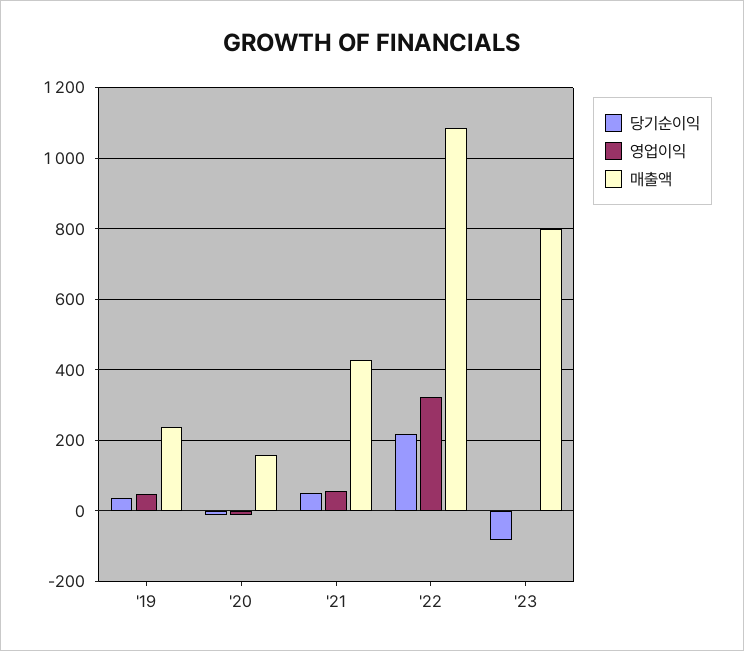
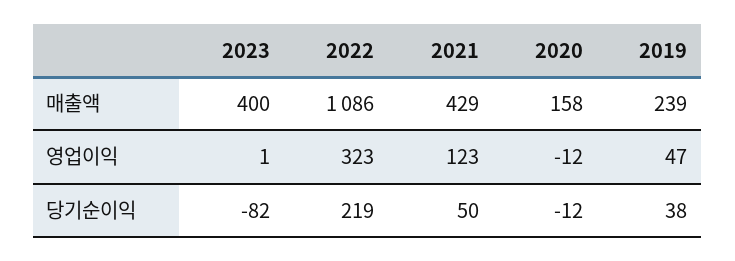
영업이익, '21: 60 -> 123
매출액, '23: 800 -> 400

